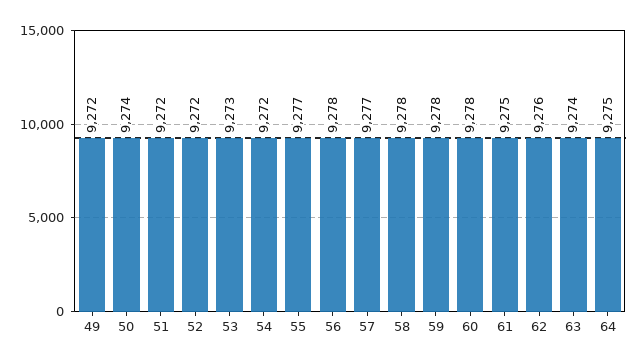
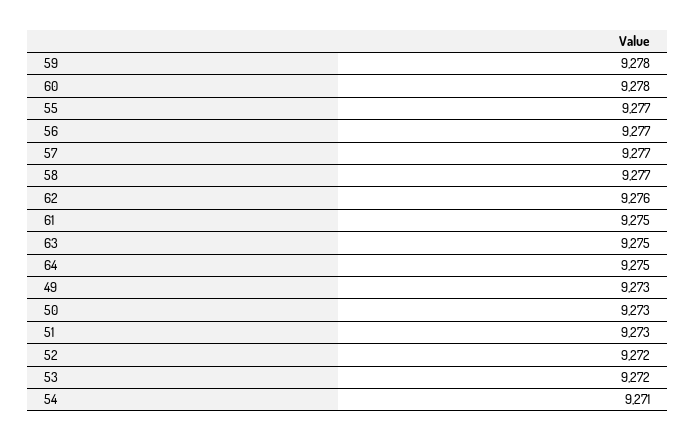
49: 9272 -> 9273
50: 9274 -> 9273
51: 9272 -> 9273
53: 9273 -> 9272
54: 9272 -> 9271
56: 9278 -> 9277
58: 9278 -> 9277
63: 9274 -> 9275

